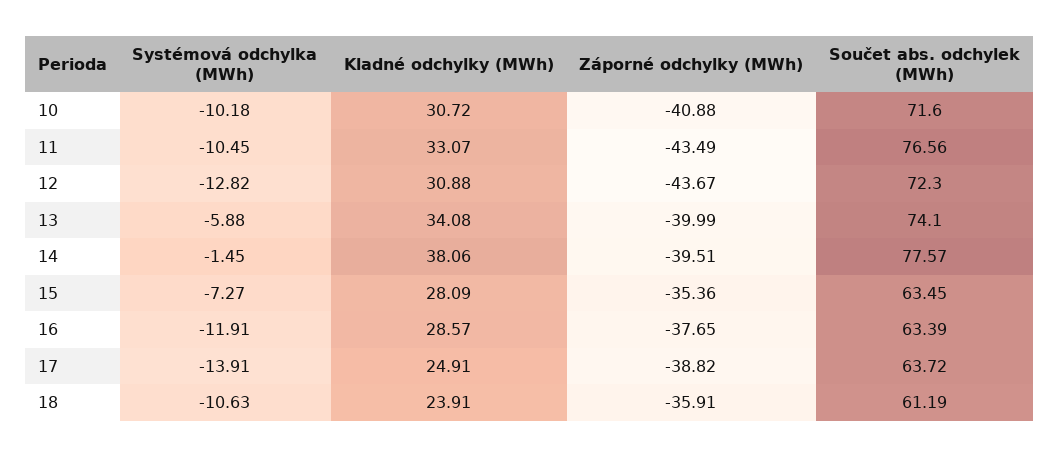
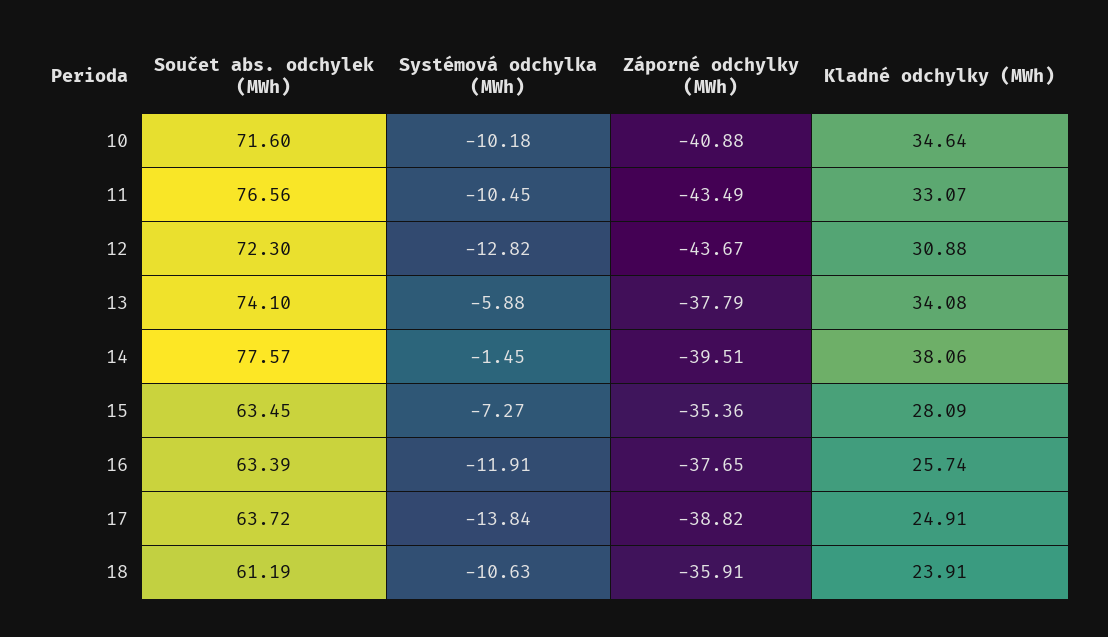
Kladné odchylky (MWh), 10: 30.72 -> 34.64
Záporné odchylky (MWh), 13: -39.99 -> -37.79
Kladné odchylky (MWh), 16: 28.57 -> 25.74
Systémová odchylka (MWh), 17: -13.91 -> -13.84

